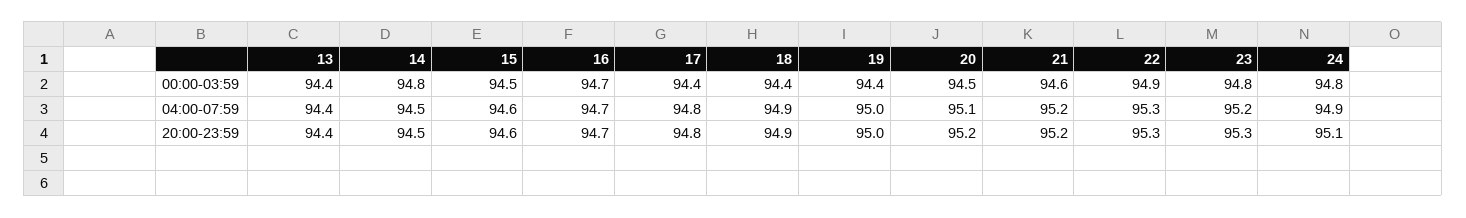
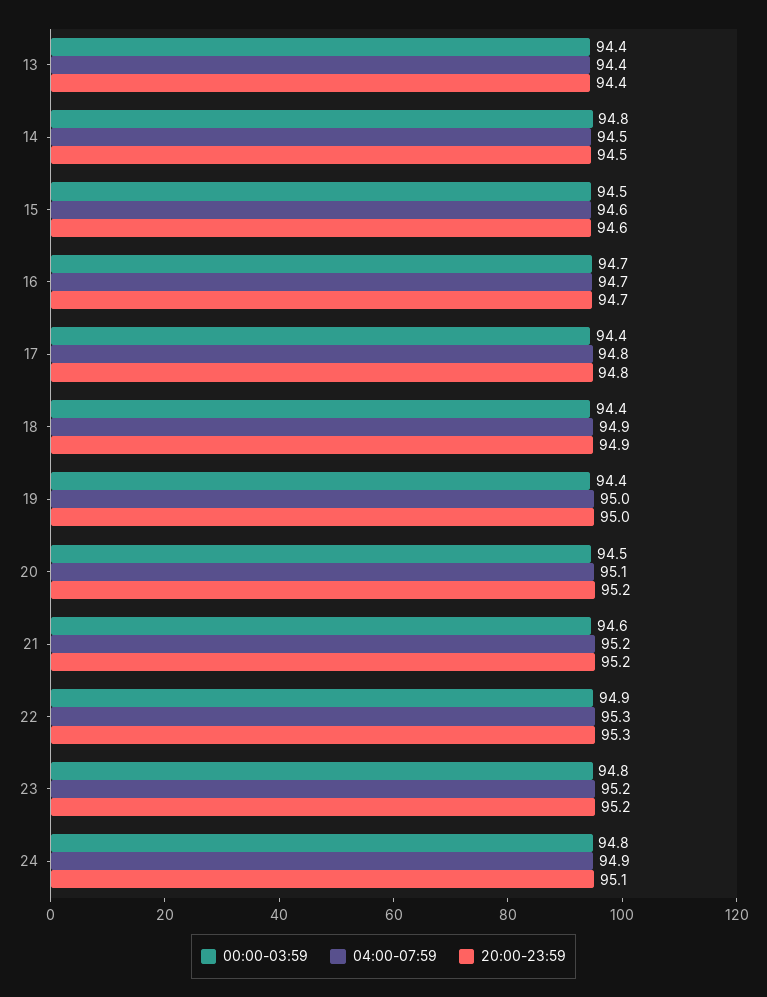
20:00-23:59, 23: 95.3 -> 95.2

